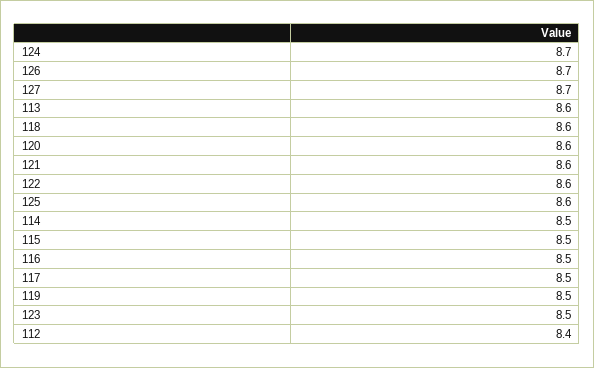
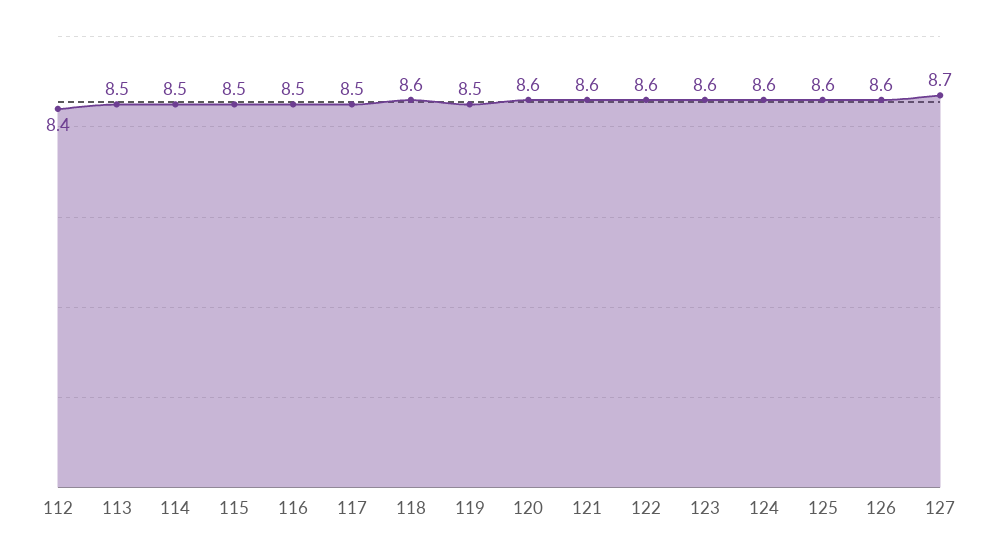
124: 8.7 -> 8.6
126: 8.7 -> 8.6
113: 8.6 -> 8.5
123: 8.5 -> 8.6

